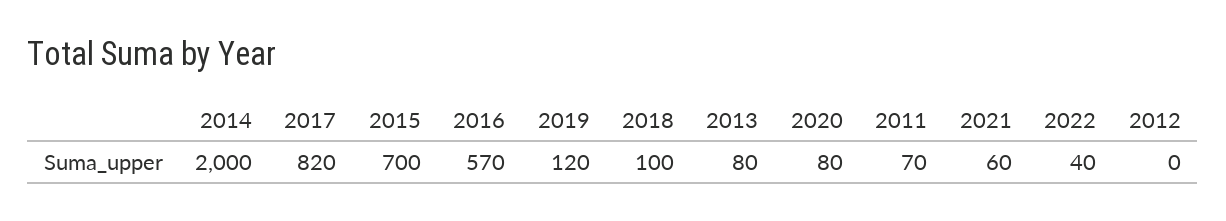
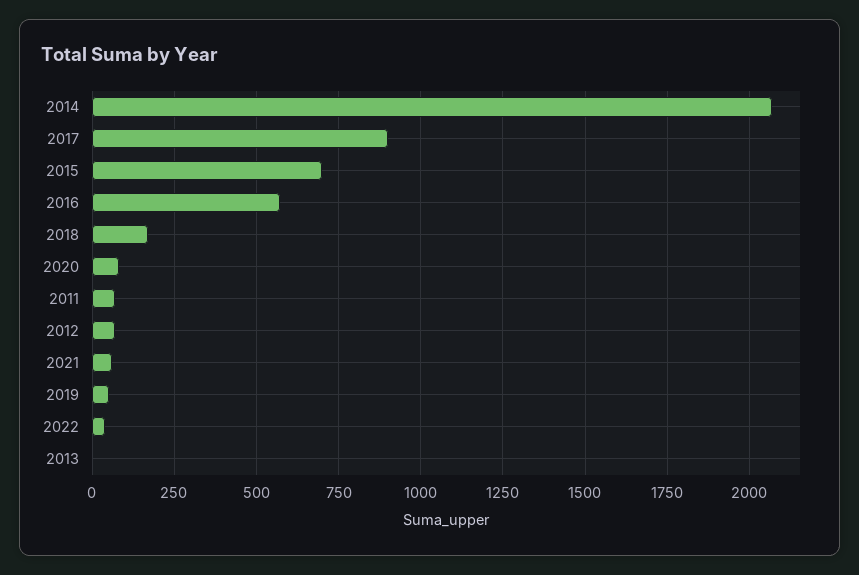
2014: 2000 -> 2075
2017: 820 -> 900
2019: 120 -> 50
2018: 100 -> 175
2013: 80 -> 0
2012: 0 -> 75

